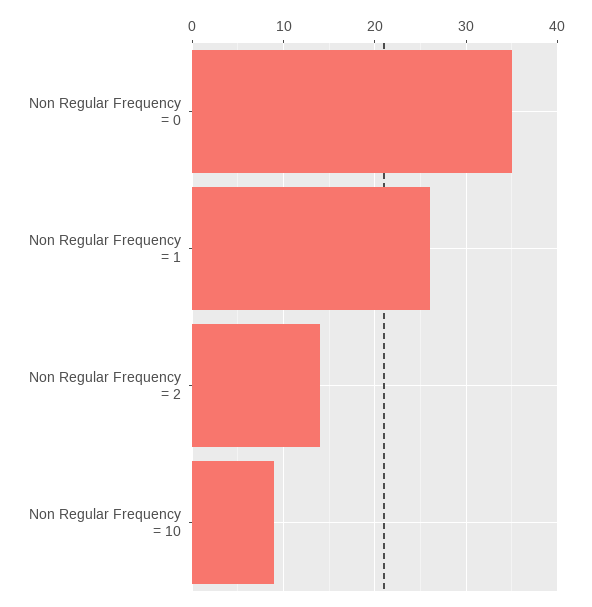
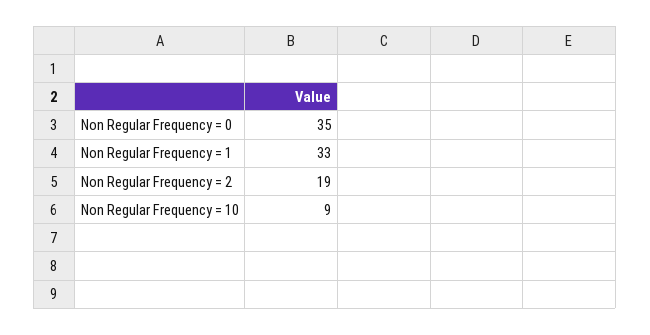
Non Regular Frequency = 1: 26 -> 33
Non Regular Frequency = 2: 14 -> 19

